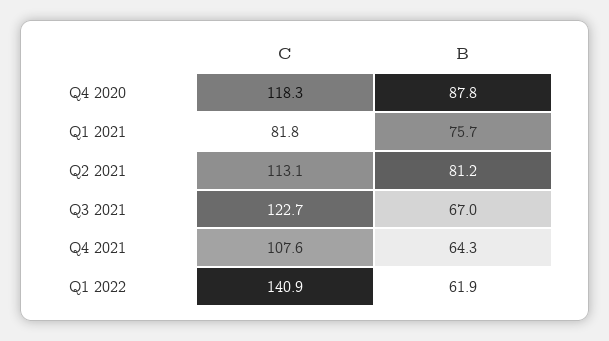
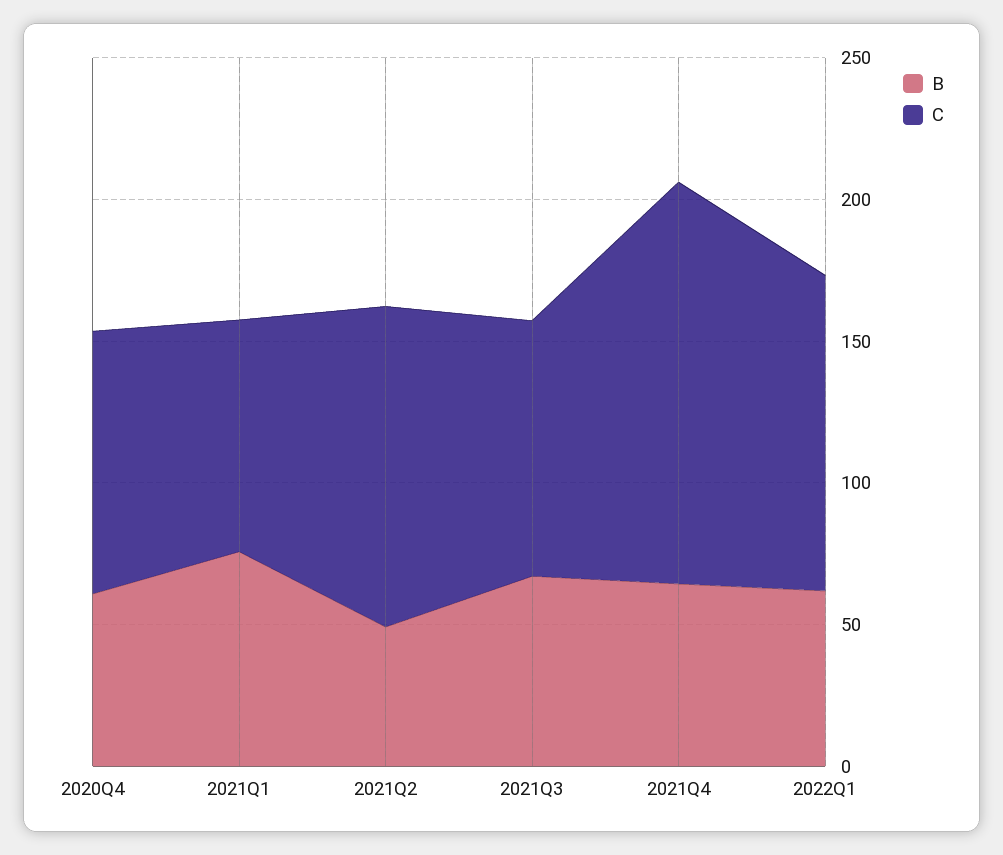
C, Q4 2020: 118.3 -> 90
B, Q4 2020: 87.8 -> 60
B, Q2 2021: 81.2 -> 50
C, Q3 2021: 122.7 -> 90
C, Q4 2021: 107.6 -> 140
C, Q1 2022: 140.9 -> 110

